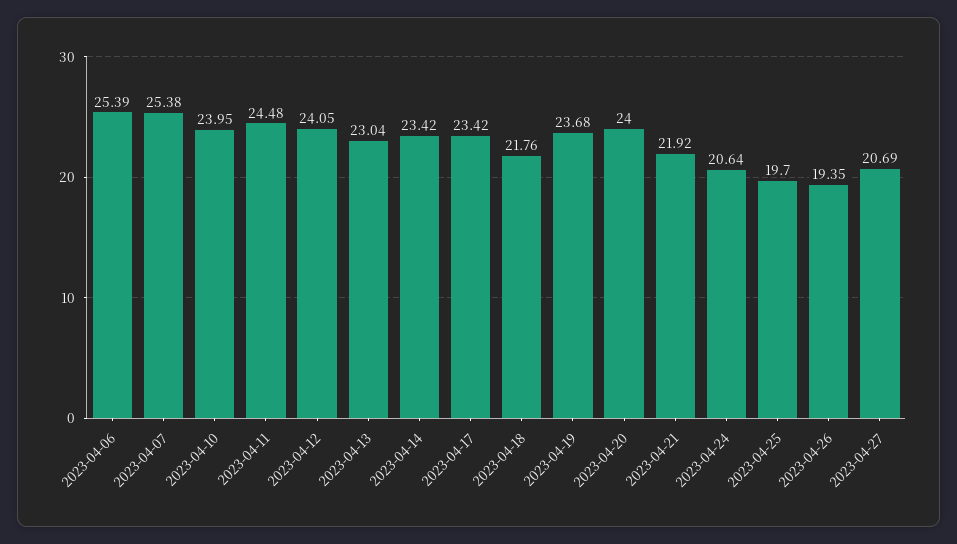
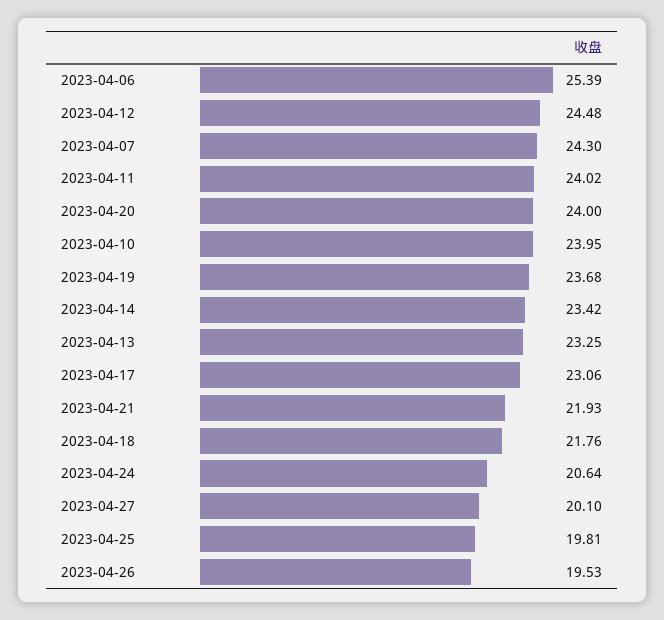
2023-04-07: 25.38 -> 24.3
2023-04-11: 24.48 -> 24.02
2023-04-12: 24.05 -> 24.48
2023-04-13: 23.04 -> 23.25
2023-04-17: 23.42 -> 23.06
2023-04-21: 21.92 -> 21.93
2023-04-25: 19.7 -> 19.81
2023-04-26: 19.35 -> 19.53
2023-04-27: 20.69 -> 20.1

